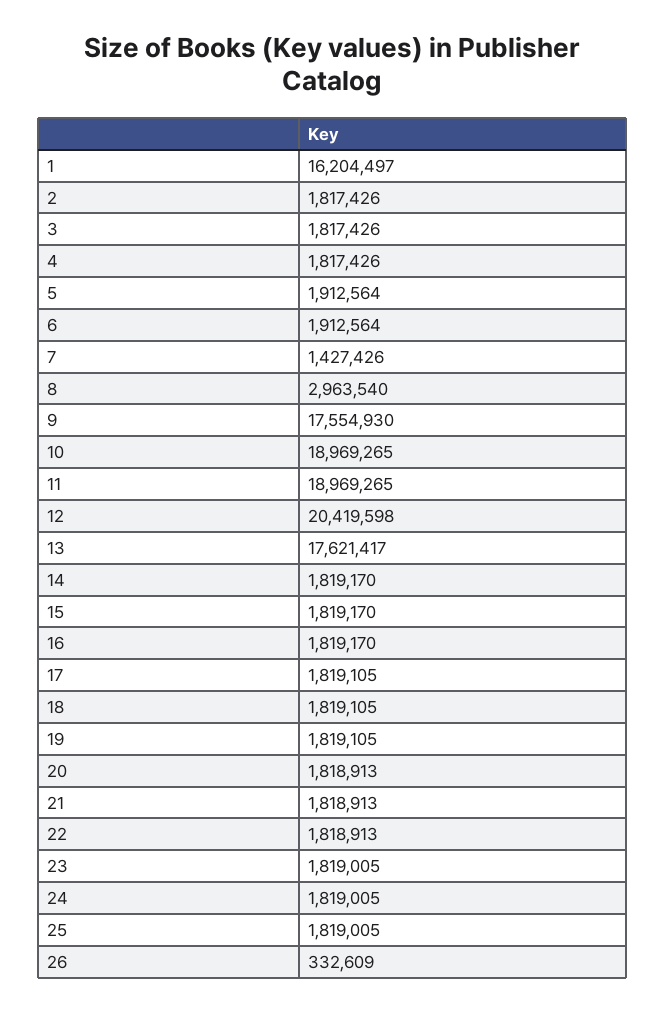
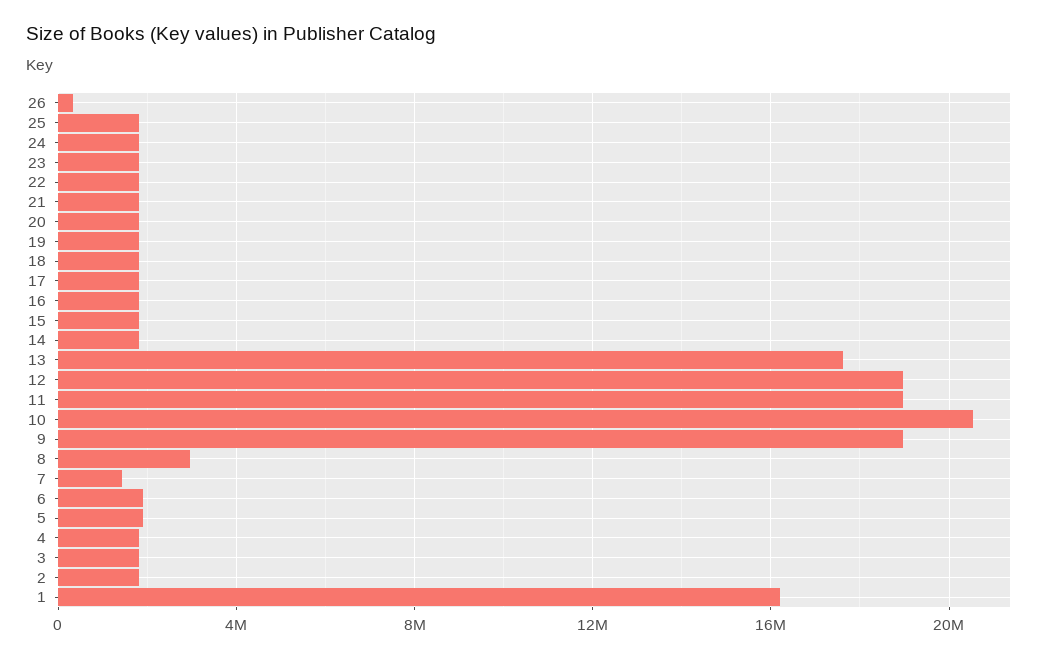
9: 17554930 -> 19000000
10: 18969265 -> 20500000
12: 20419598 -> 19000000

